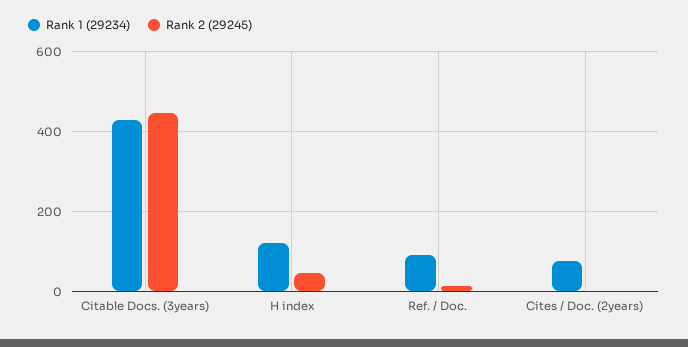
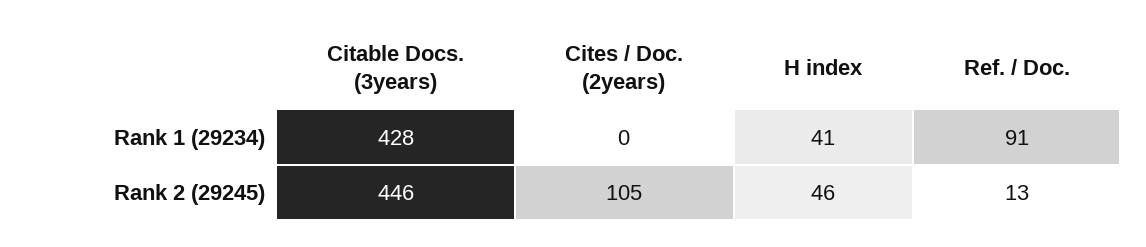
Rank 1 (29234), H index: 120 -> 41
Rank 1 (29234), Cites / Doc. (2years): 80 -> 0
Rank 2 (29245), Cites / Doc. (2years): 0 -> 105

